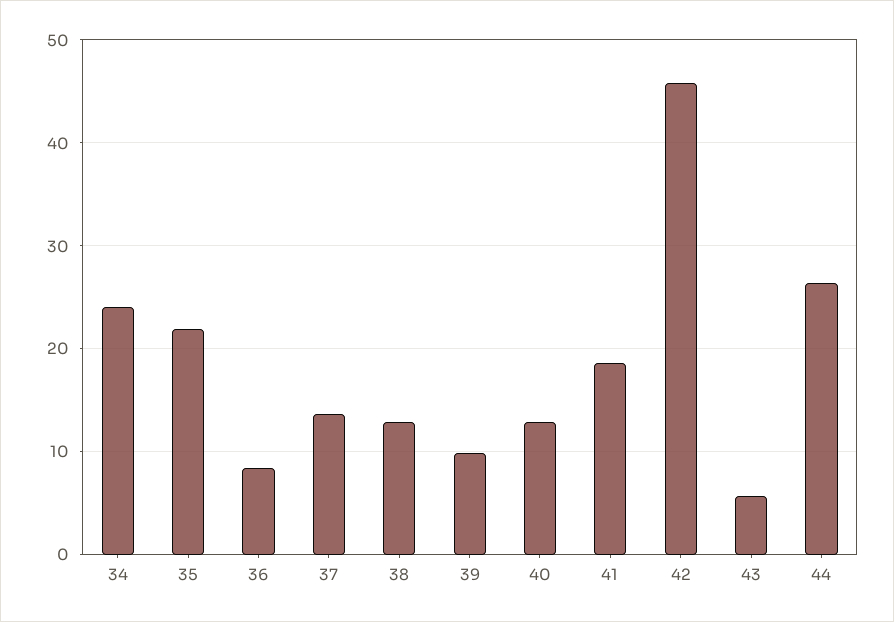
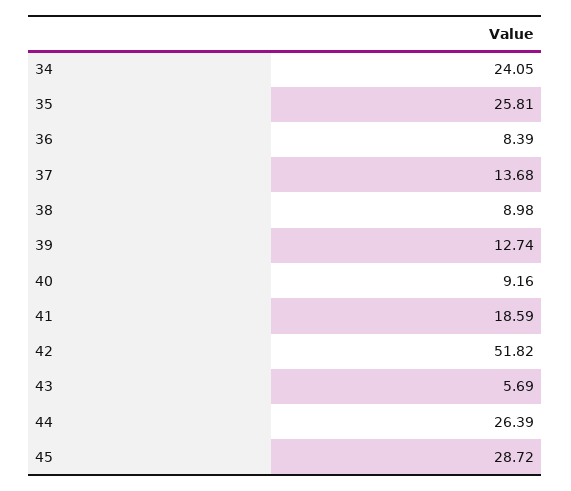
35: 22 -> 25.81
38: 13 -> 8.98
39: 10 -> 12.74
40: 13 -> 9.16
42: 46 -> 51.82
45: none -> 28.72

